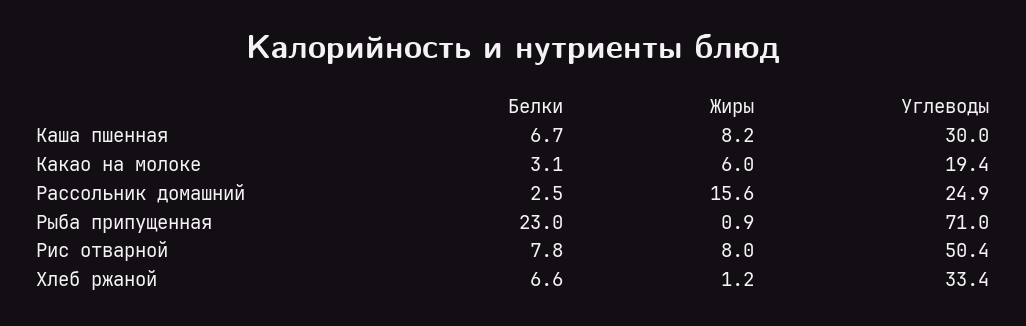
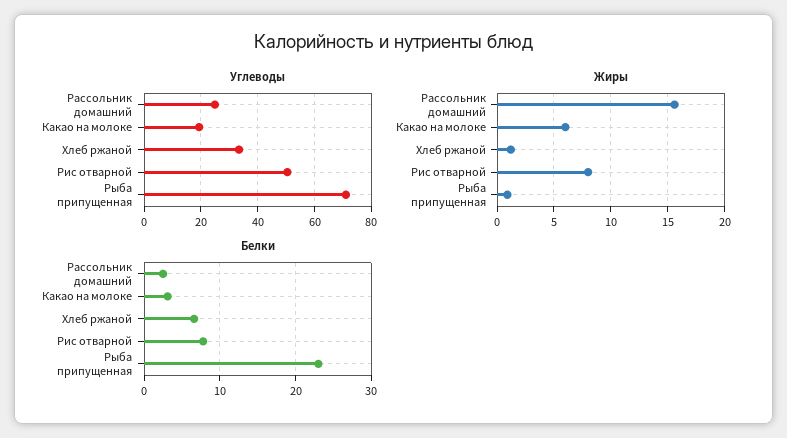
Белки, Каша пшенная: 6.7 -> none
Жиры, Каша пшенная: 8.2 -> none
Углеводы, Каша пшенная: 30 -> none

